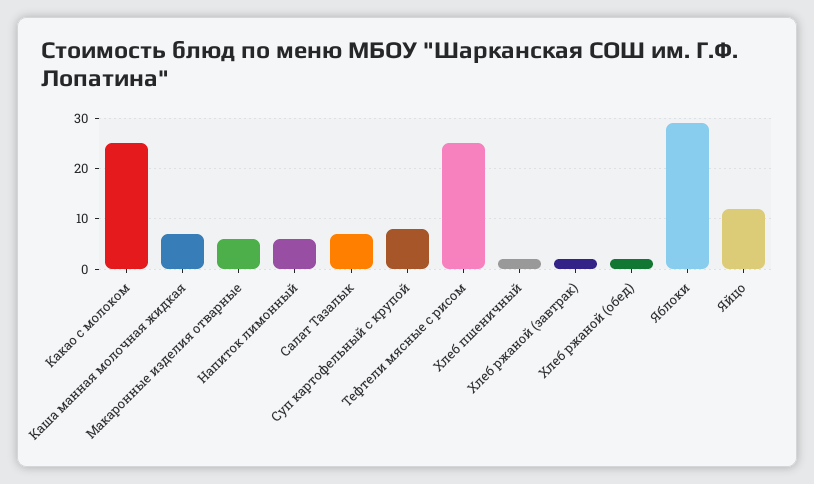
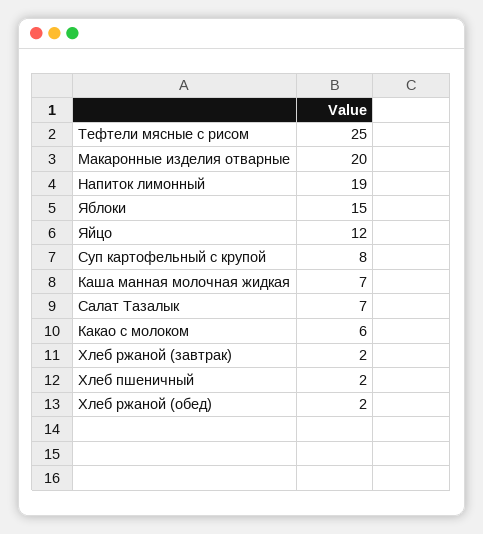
Какао с молоком: 25 -> 6
Макаронные изделия отварные: 5 -> 20
Напиток лимонный: 5 -> 19
Яблоки: 30 -> 15

